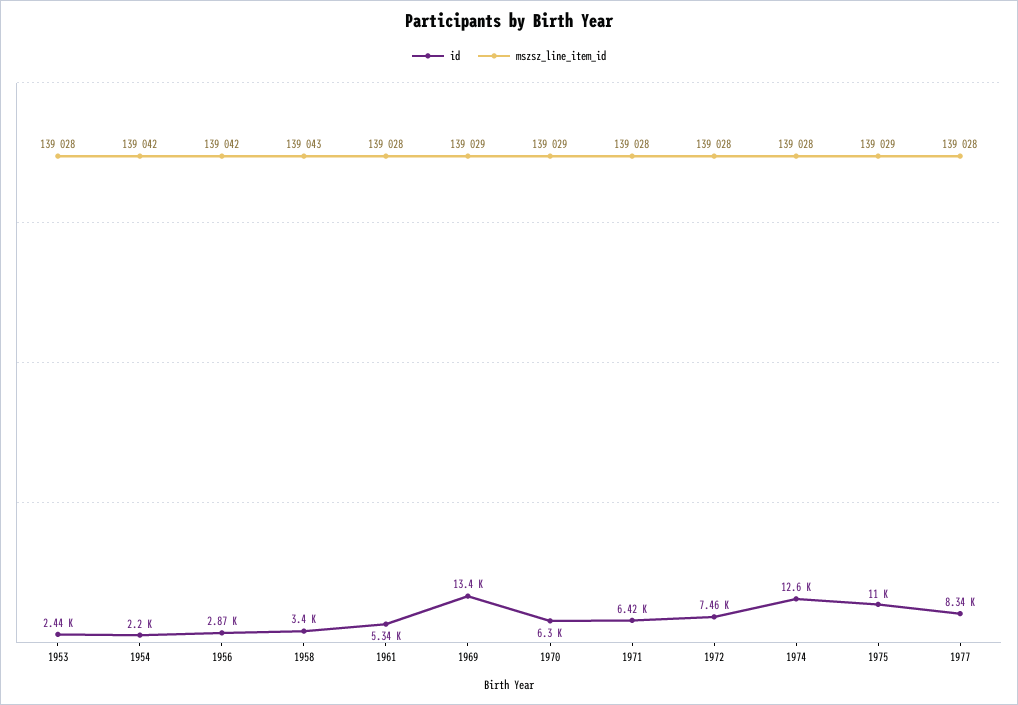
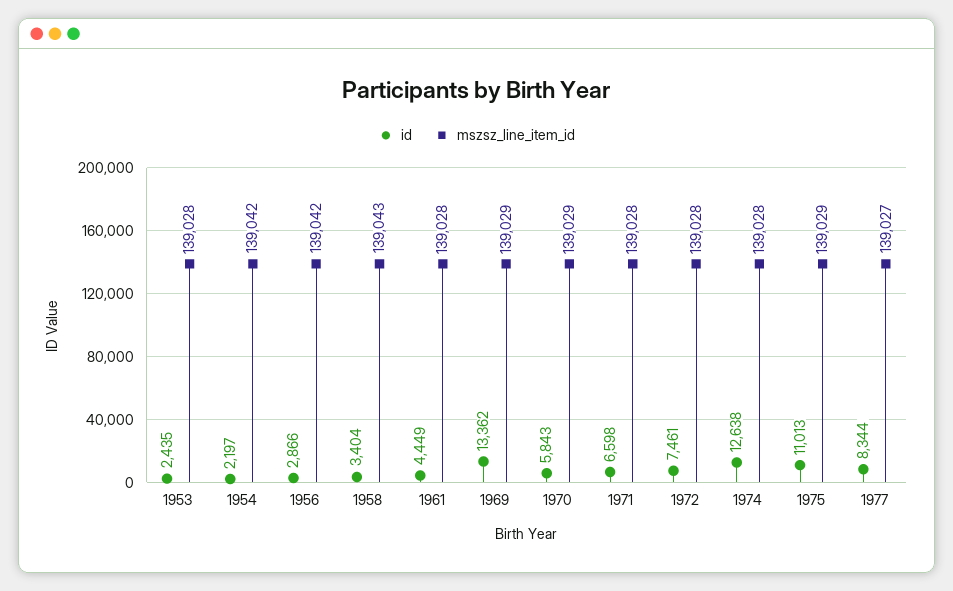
id, 1961: 5340 -> 4449
id, 1970: 6300 -> 5843
id, 1971: 6420 -> 6598
mszsz_line_item_id, 1977: 139028 -> 139027

